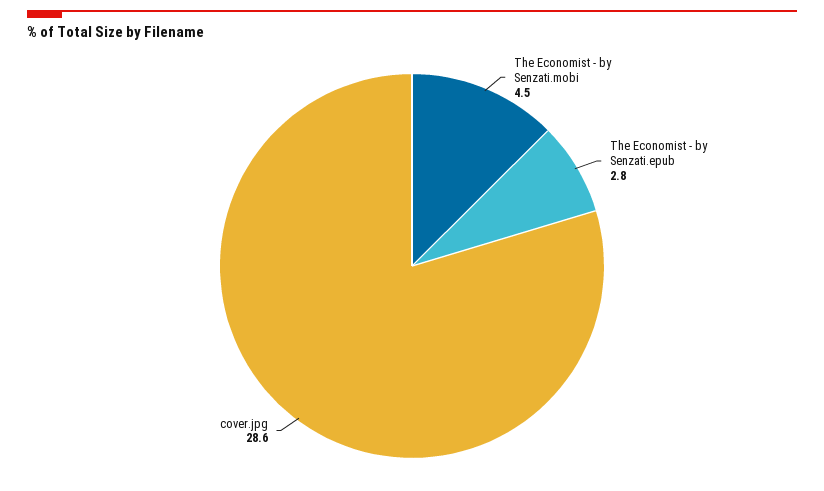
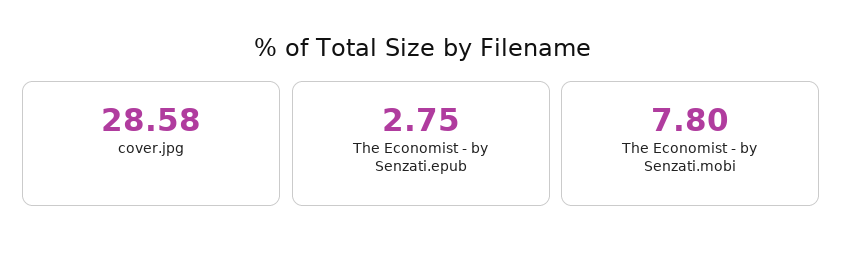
The Economist - by Senzati.mobi: 4.5 -> 7.8

